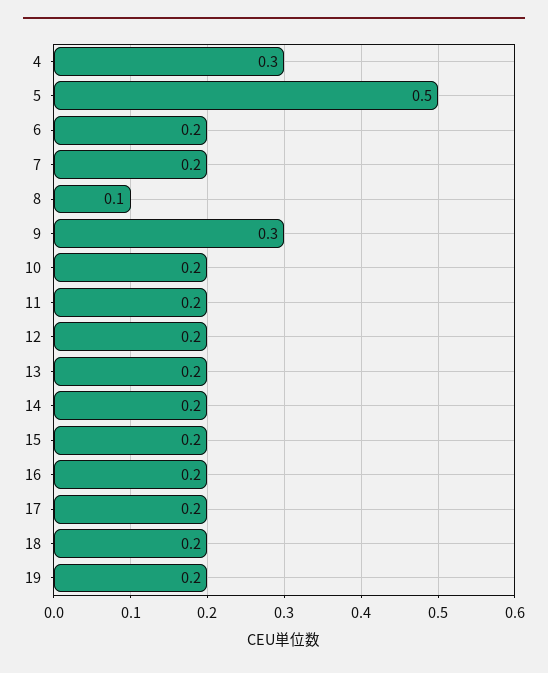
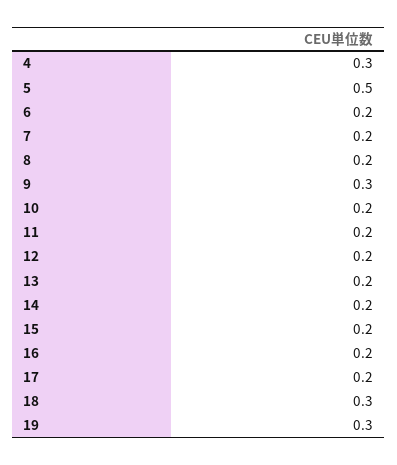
8: 0.1 -> 0.2
18: 0.2 -> 0.3
19: 0.2 -> 0.3

